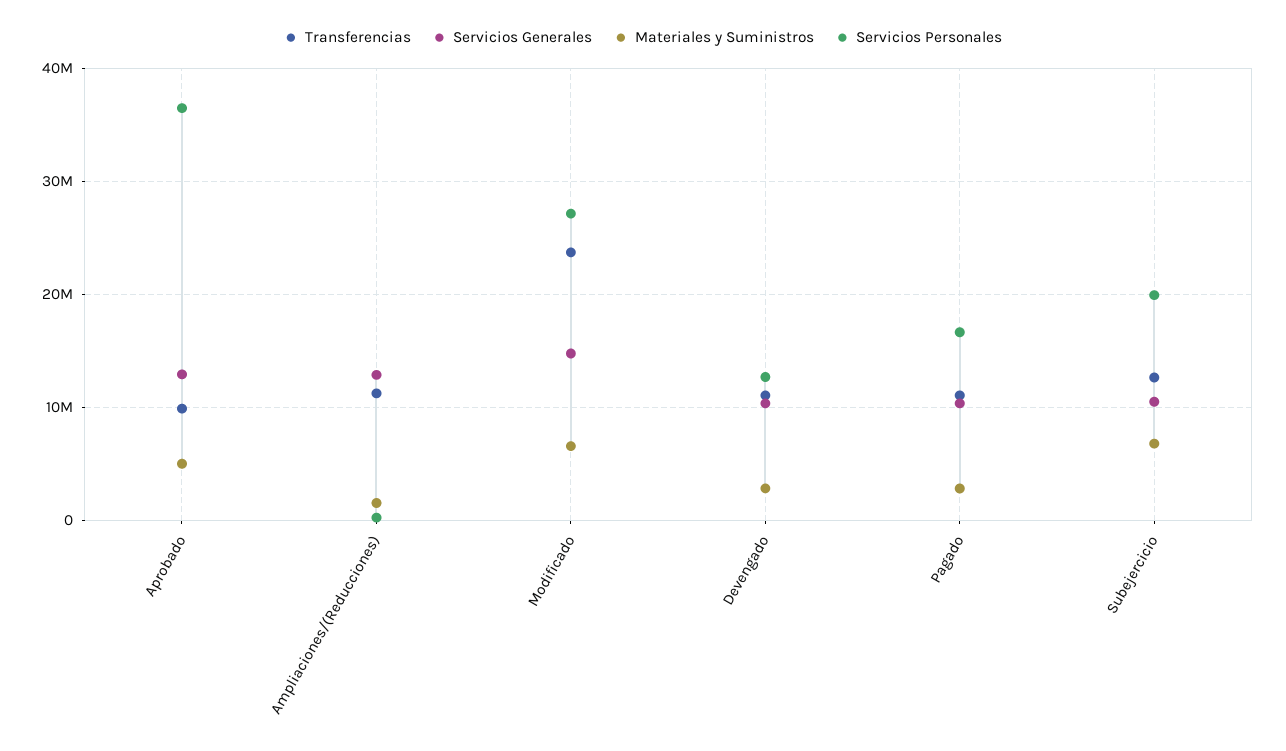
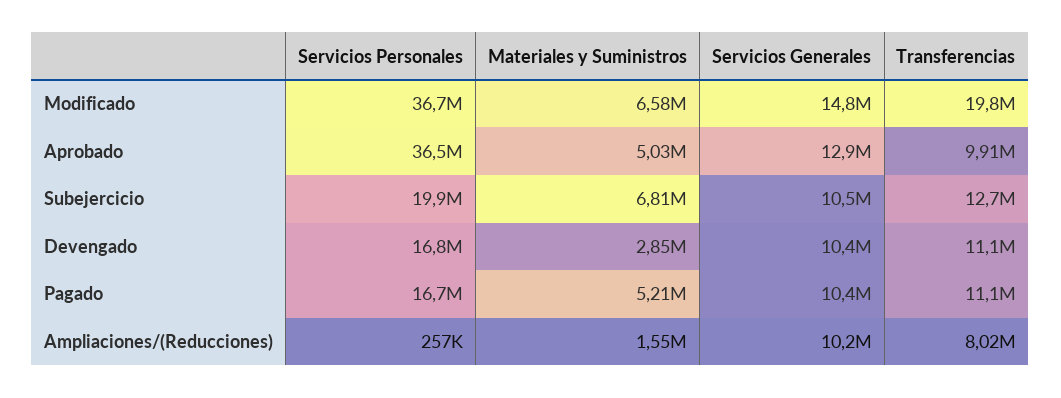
Transferencias, Ampliaciones/(Reducciones): 11000000 -> 8020000
Servicios Generales, Ampliaciones/(Reducciones): 13000000 -> 10200000
Transferencias, Modificado: 24000000 -> 19800000
Servicios Personales, Modificado: 27000000 -> 36700000
Servicios Personales, Devengado: 13000000 -> 16800000
Materiales y Suministros, Pagado: 3000000 -> 5210000

